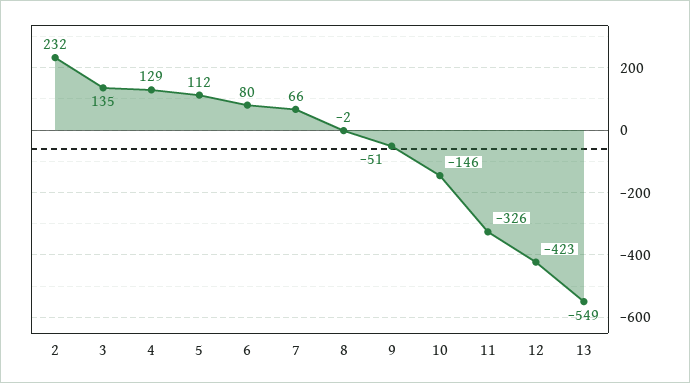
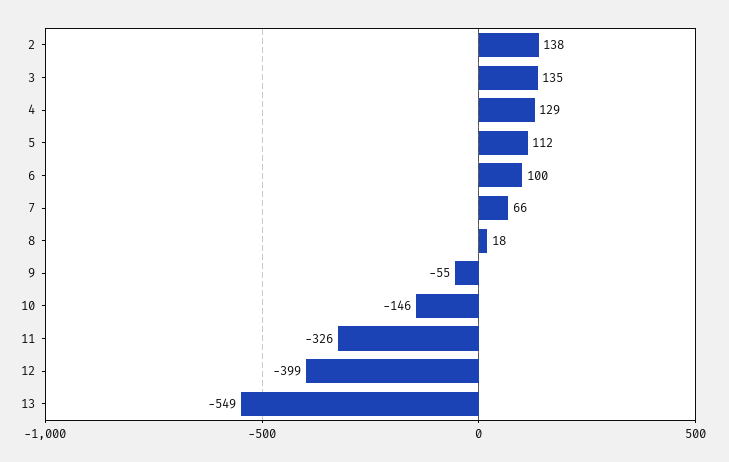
2: 232 -> 138
6: 80 -> 100
8: -2 -> 18
9: -51 -> -55
12: -423 -> -399

